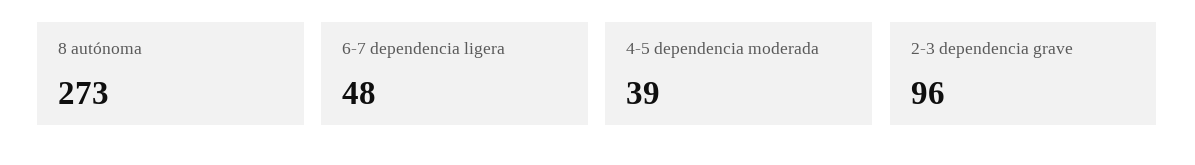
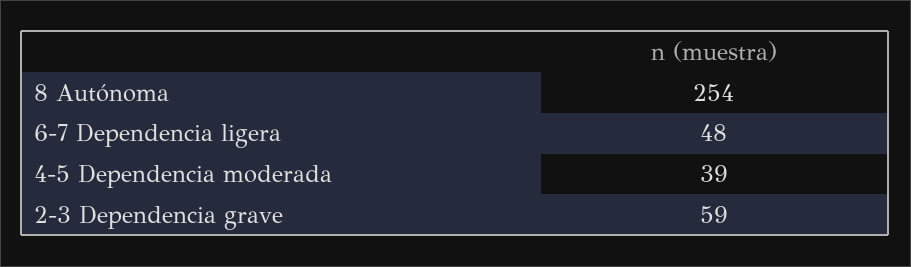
8 autónoma: 273 -> 254
2-3 dependencia grave: 96 -> 59

